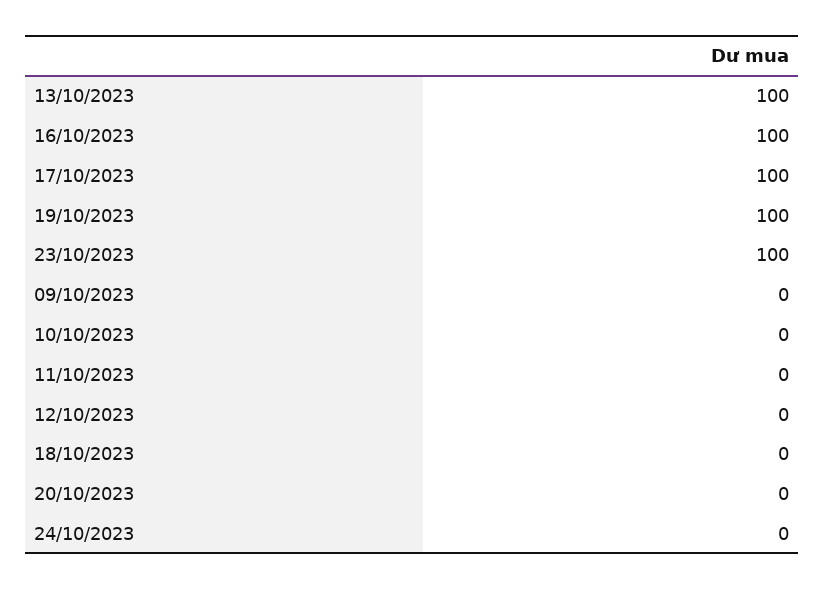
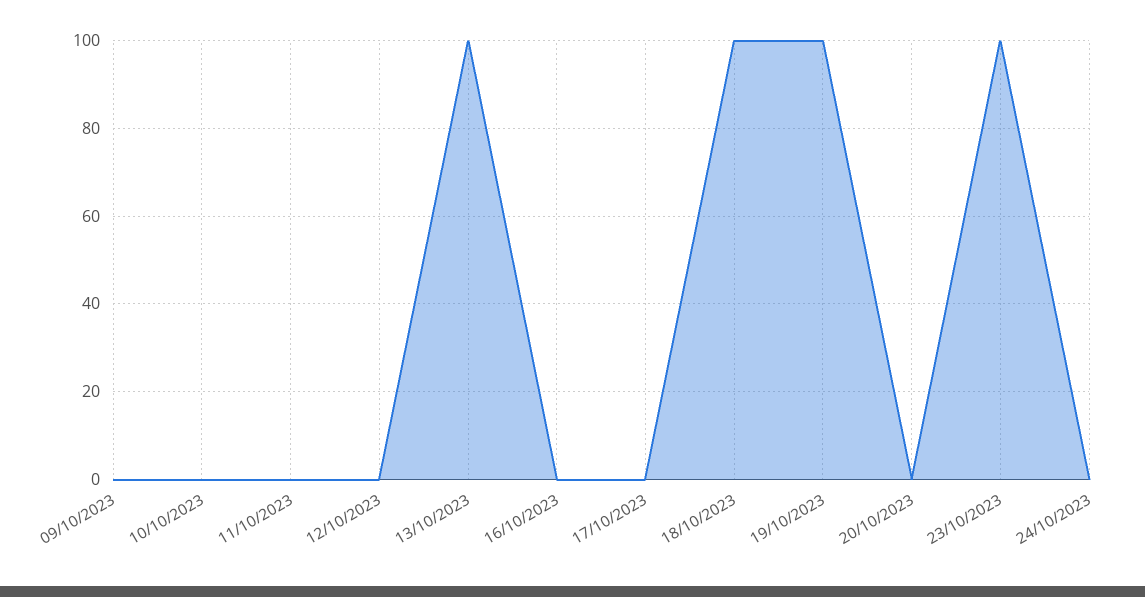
16/10/2023: 100 -> 0
17/10/2023: 100 -> 0
18/10/2023: 0 -> 100

